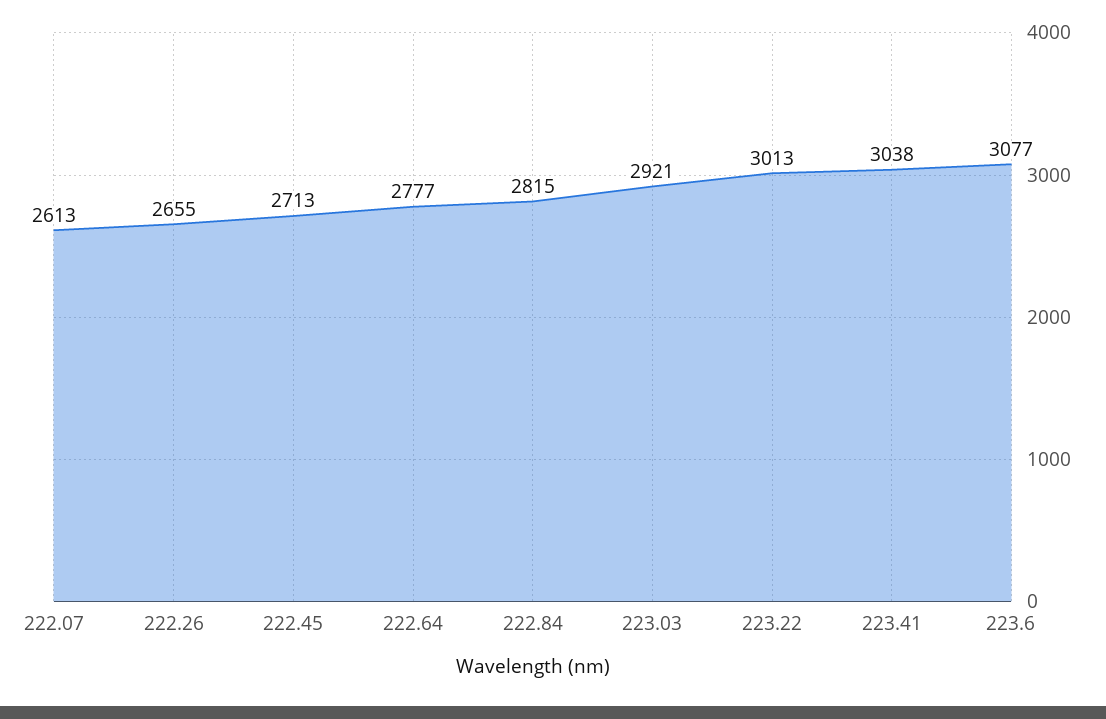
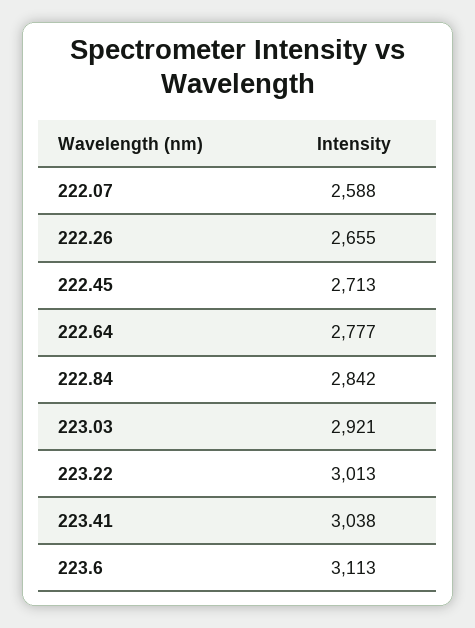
222.07: 2613 -> 2588
222.84: 2815 -> 2842
223.6: 3077 -> 3113

